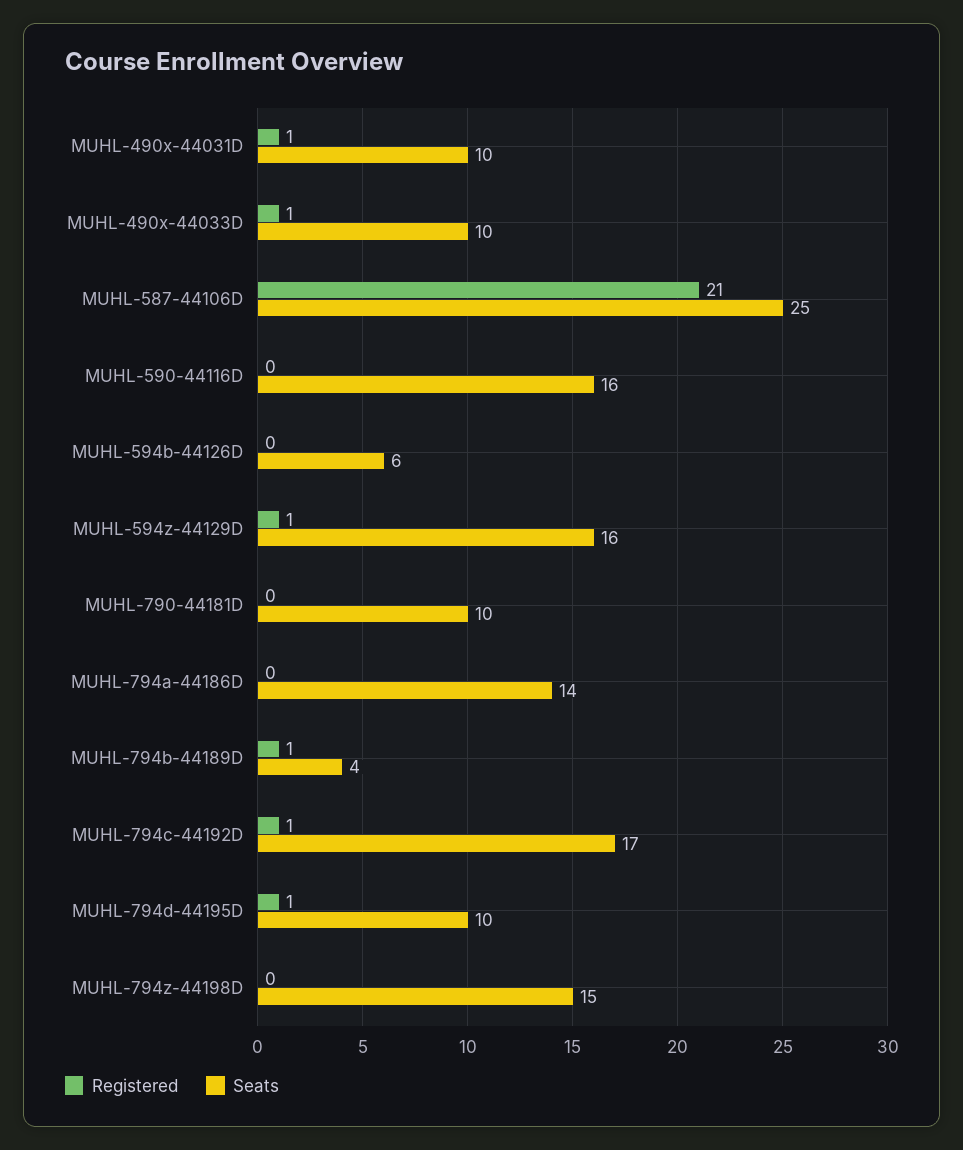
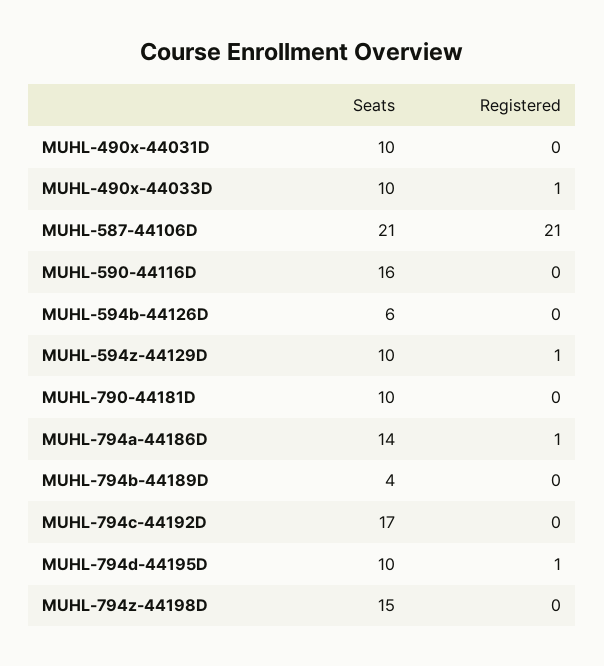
Registered, MUHL-490x-44031D: 1 -> 0
Seats, MUHL-587-44106D: 25 -> 21
Seats, MUHL-594z-44129D: 16 -> 10
Registered, MUHL-794a-44186D: 0 -> 1
Registered, MUHL-794b-44189D: 1 -> 0
Registered, MUHL-794c-44192D: 1 -> 0

